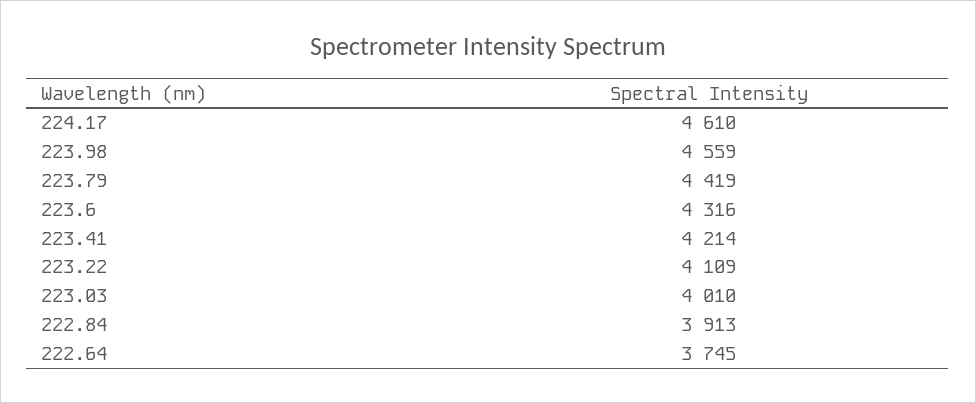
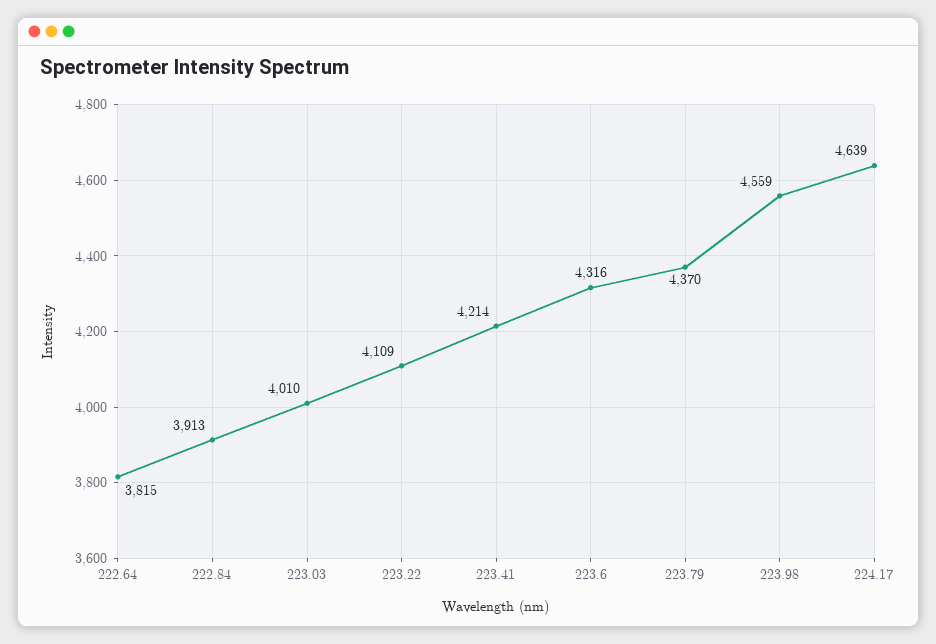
224.17: 4610 -> 4639
223.79: 4419 -> 4370
222.64: 3745 -> 3815

